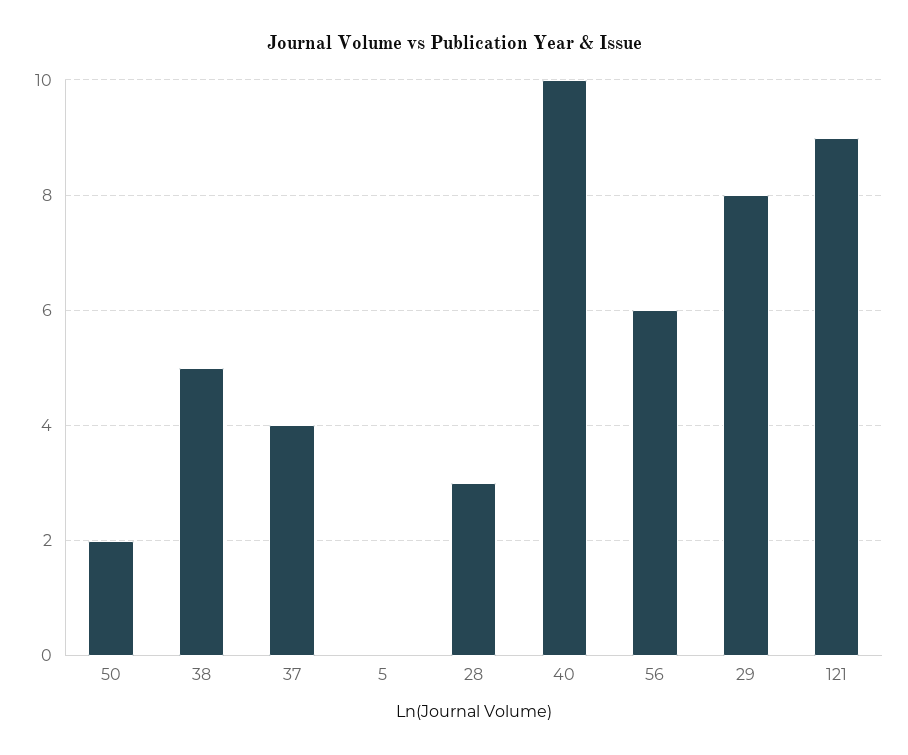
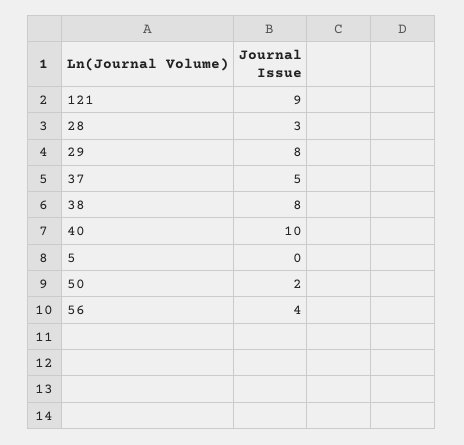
38: 5 -> 8
37: 4 -> 5
56: 6 -> 4

